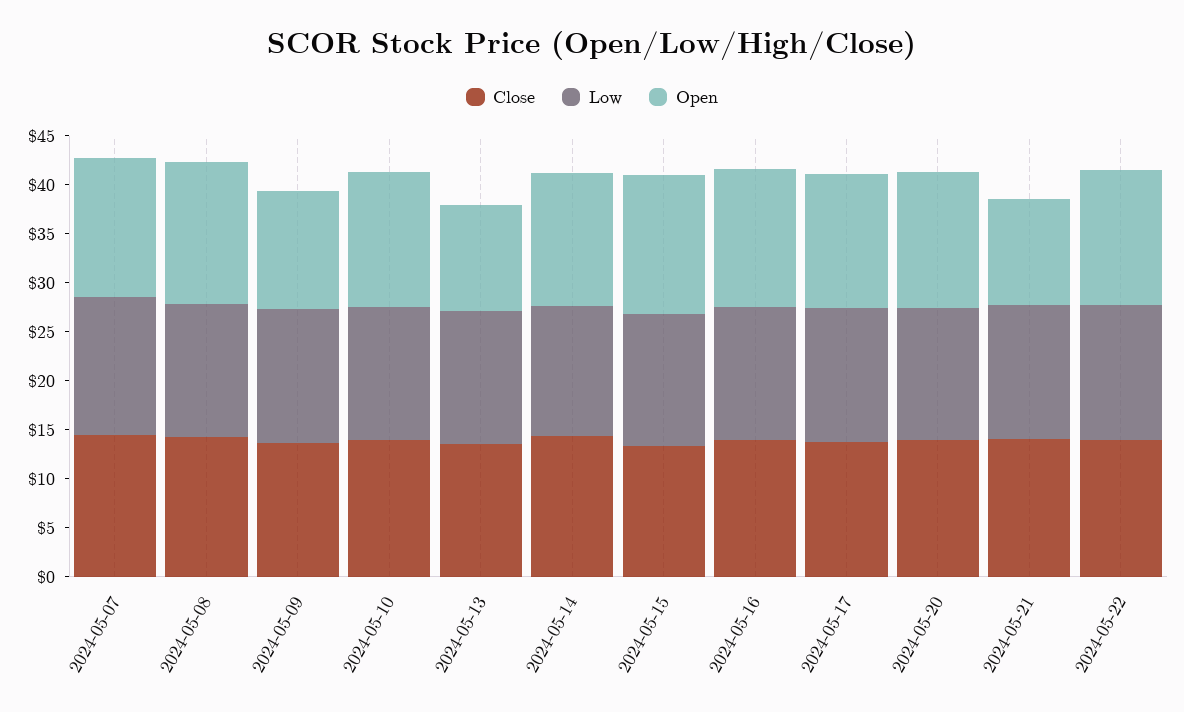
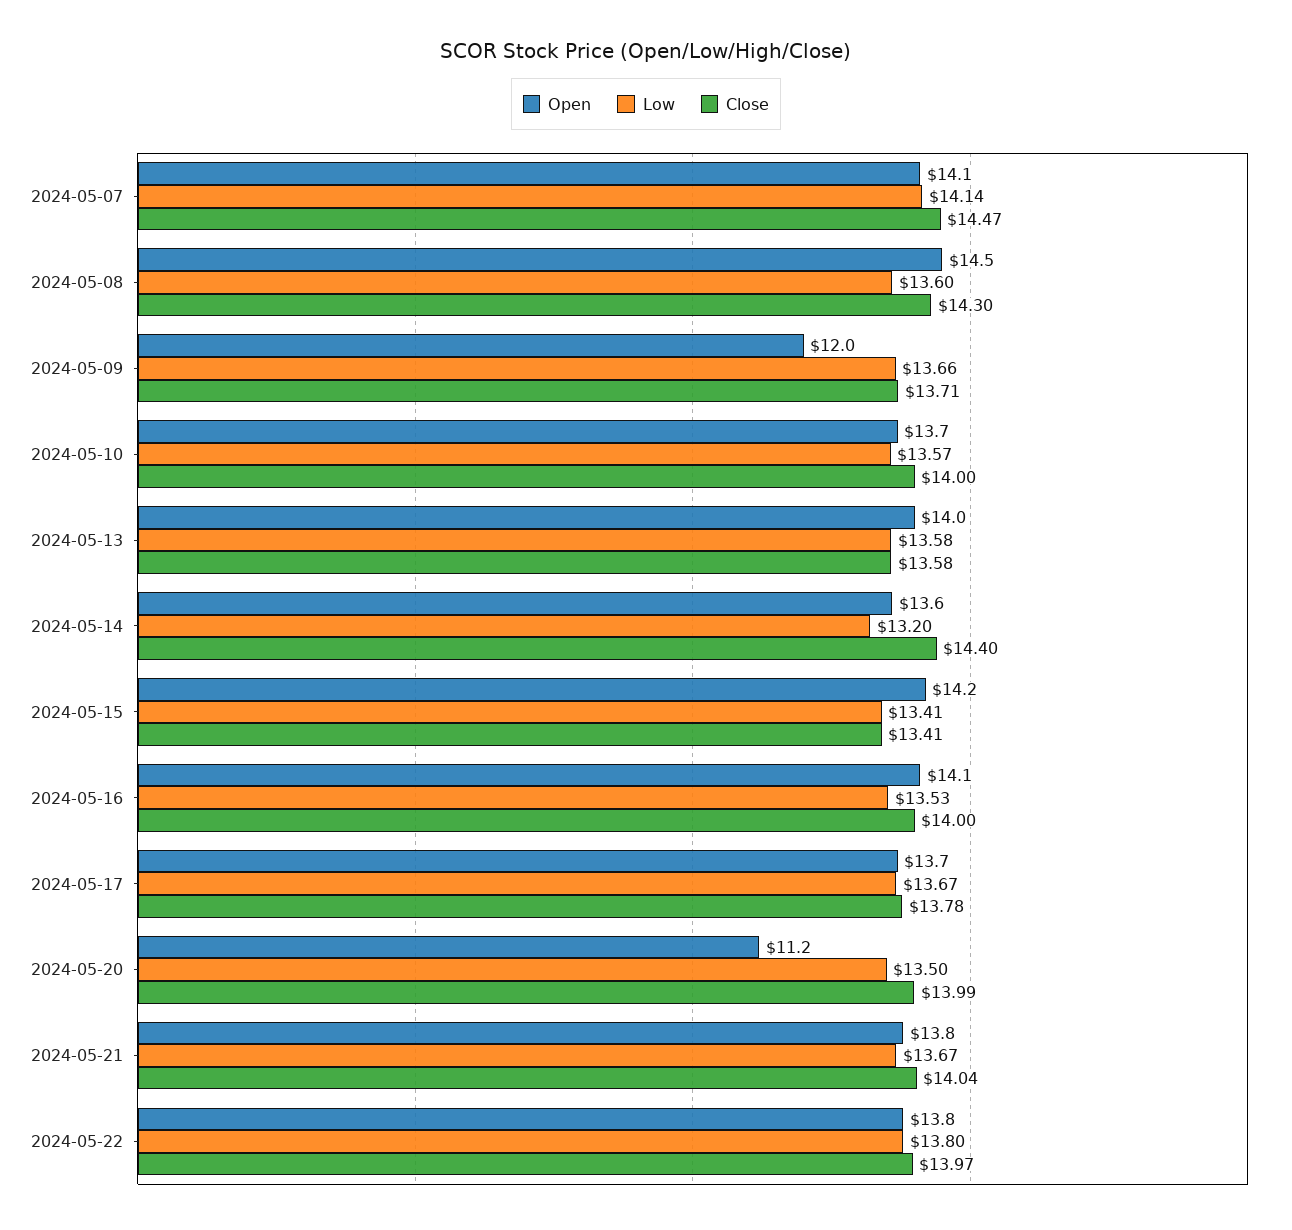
Open, 2024-05-13: 11 -> 14
Open, 2024-05-20: 14 -> 11.2
Open, 2024-05-21: 11 -> 13.8

